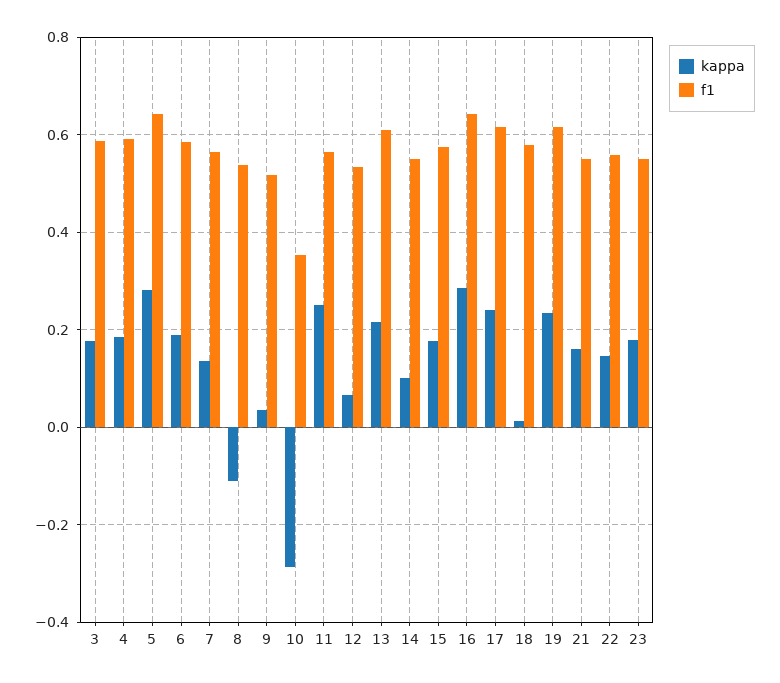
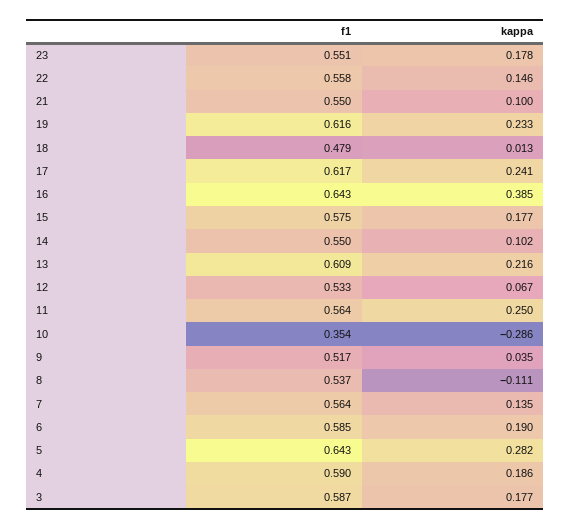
kappa, 16: 0.28 -> 0.385
f1, 18: 0.58 -> 0.479
kappa, 21: 0.16 -> 0.1

